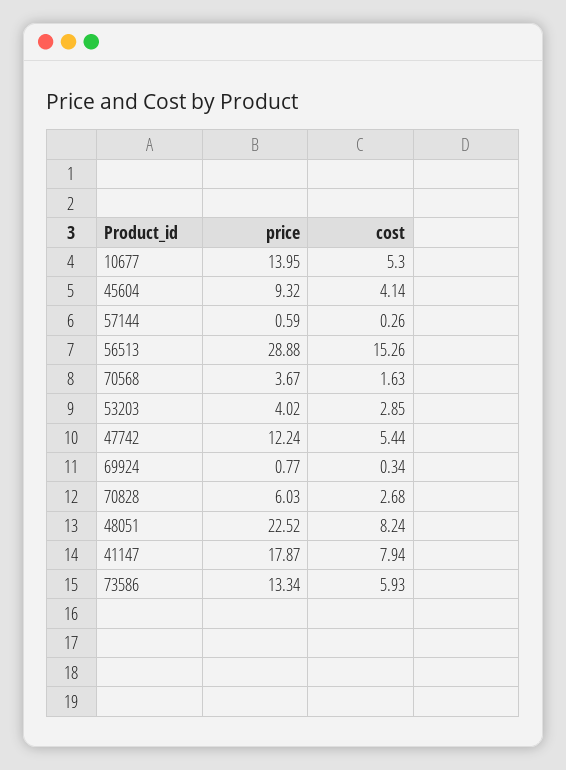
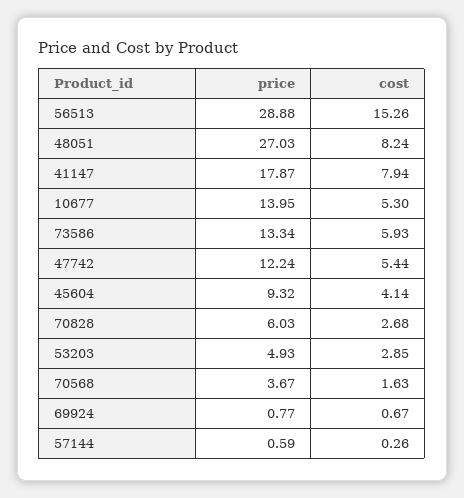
price, 53203: 4.02 -> 4.93
cost, 69924: 0.34 -> 0.67
price, 48051: 22.52 -> 27.03

